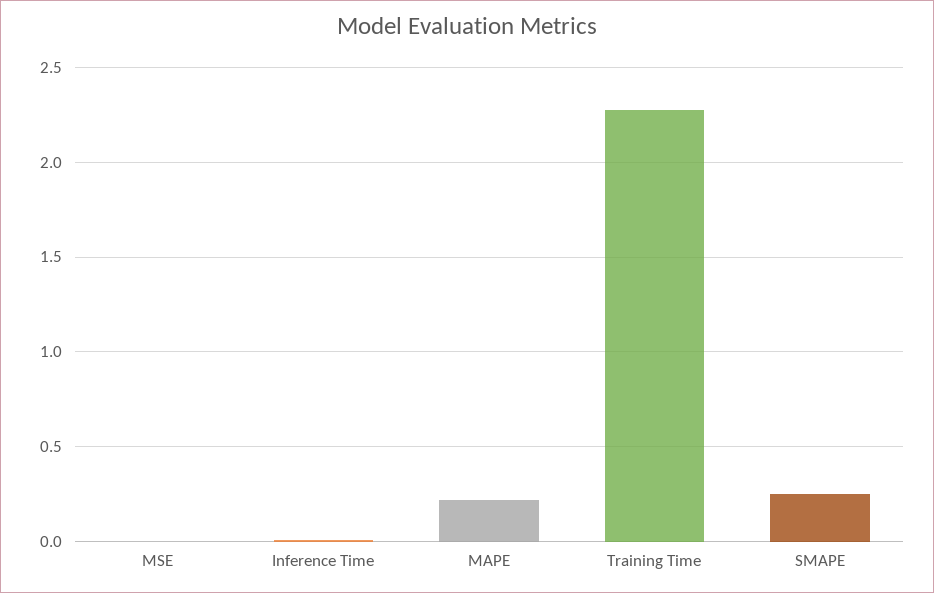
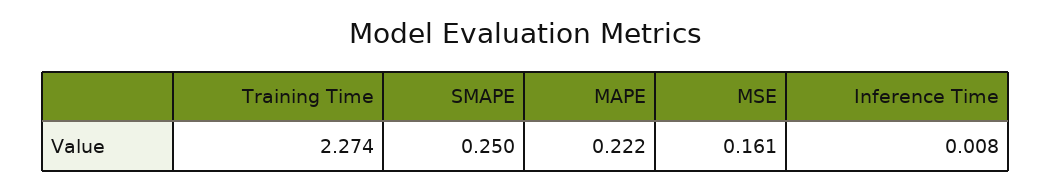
MSE: 0 -> 0.161

